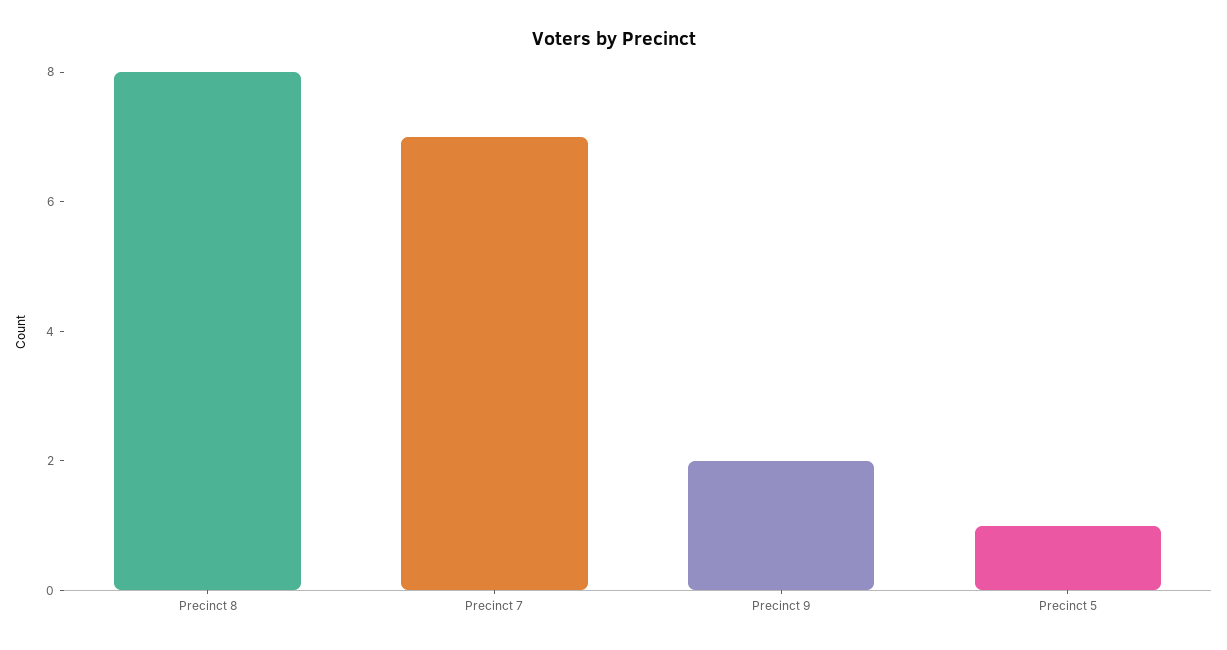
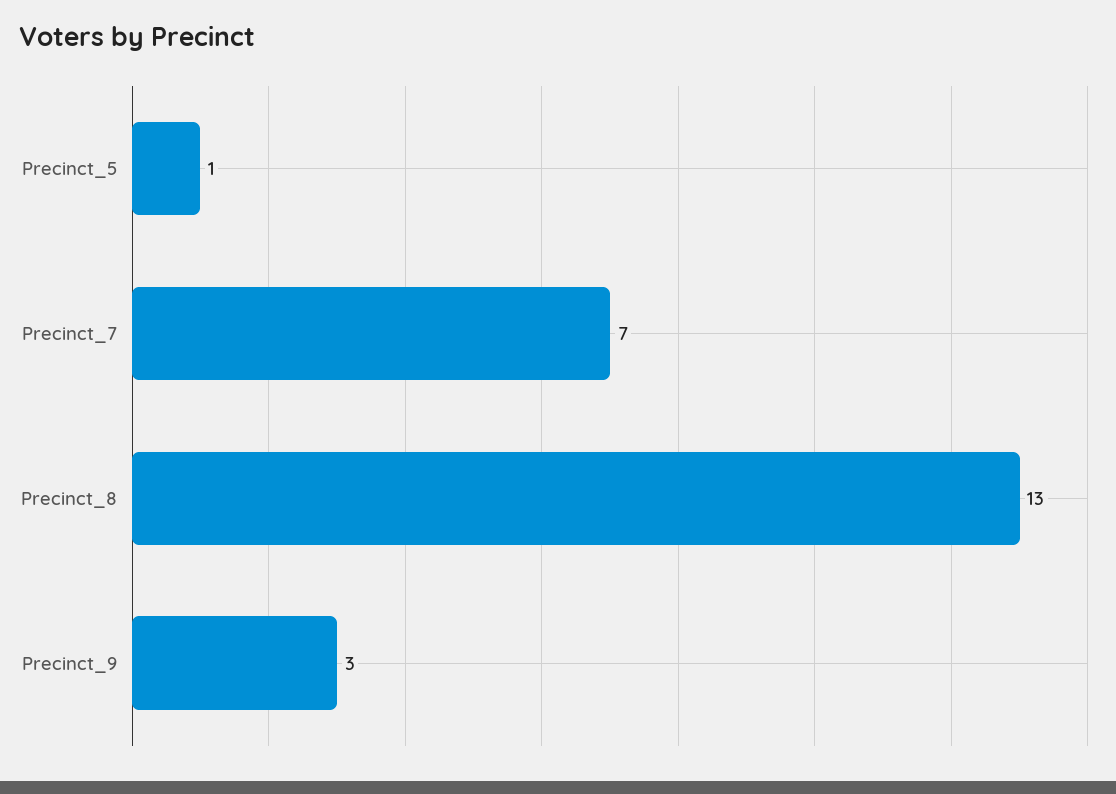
Precinct 8: 8 -> 13
Precinct 9: 2 -> 3

